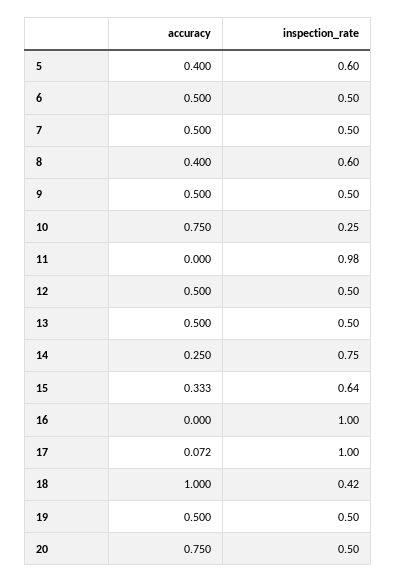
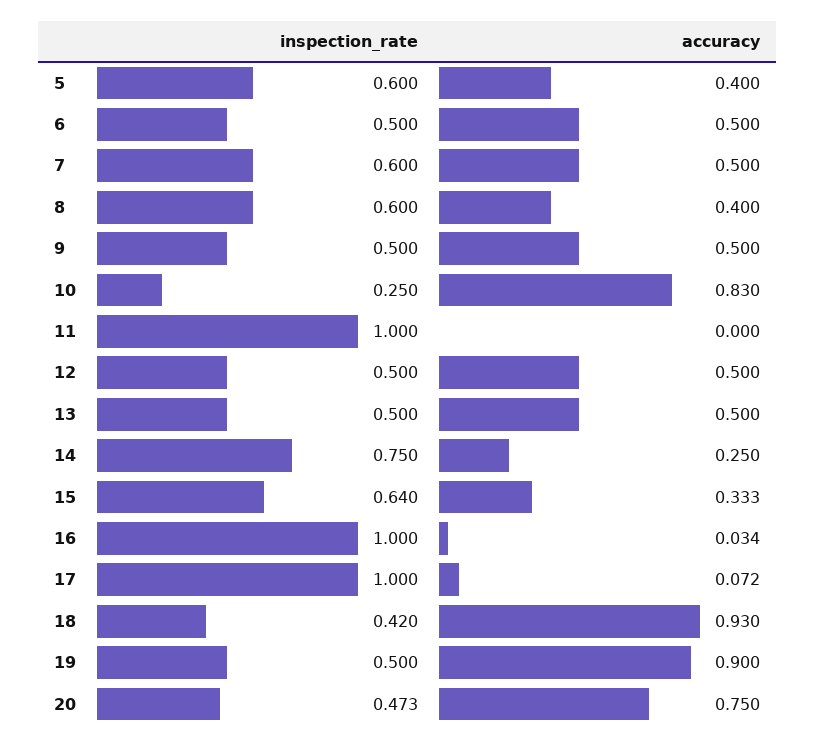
inspection_rate, 7: 0.5 -> 0.6
accuracy, 10: 0.75 -> 0.83
inspection_rate, 11: 0.98 -> 1
accuracy, 16: 0 -> 0.034
accuracy, 18: 1 -> 0.93
accuracy, 19: 0.5 -> 0.9
inspection_rate, 20: 0.5 -> 0.473

